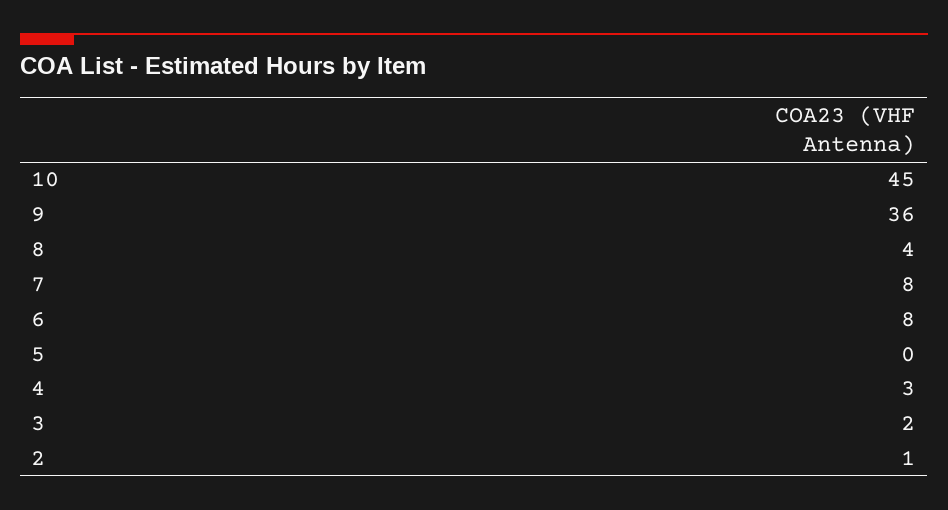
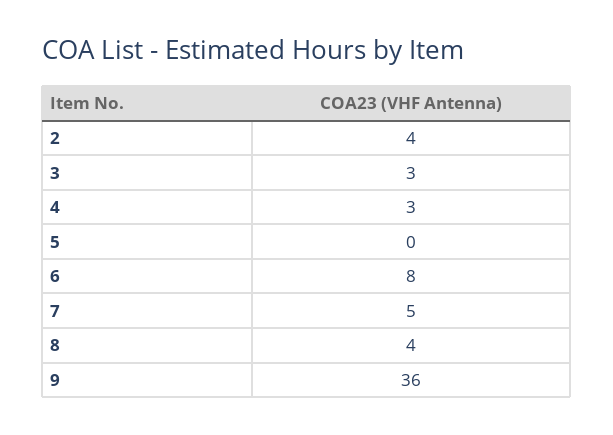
10: 45 -> none
7: 8 -> 5
3: 2 -> 3
2: 1 -> 4

